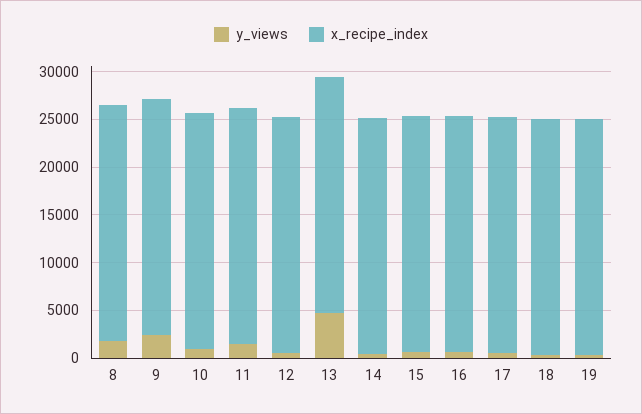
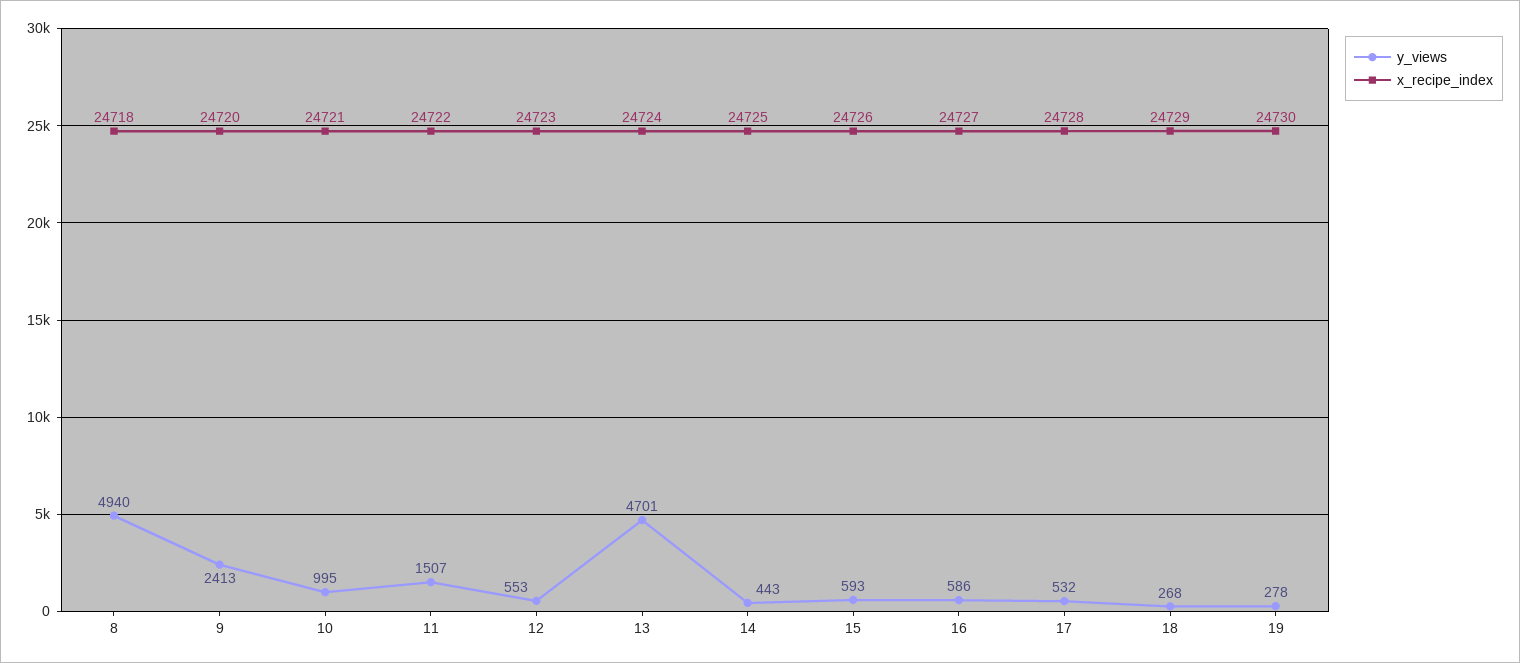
y_views, 8: 2000 -> 4940

